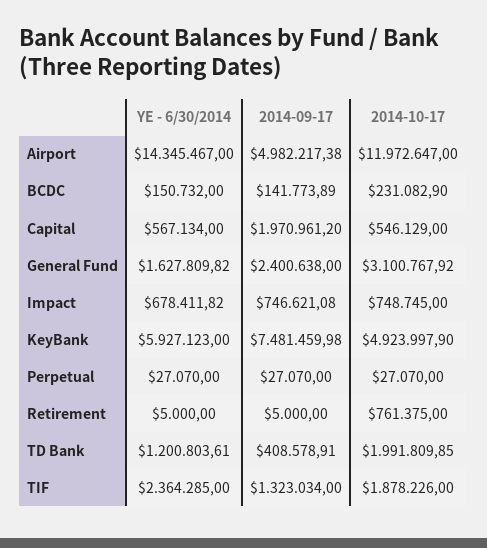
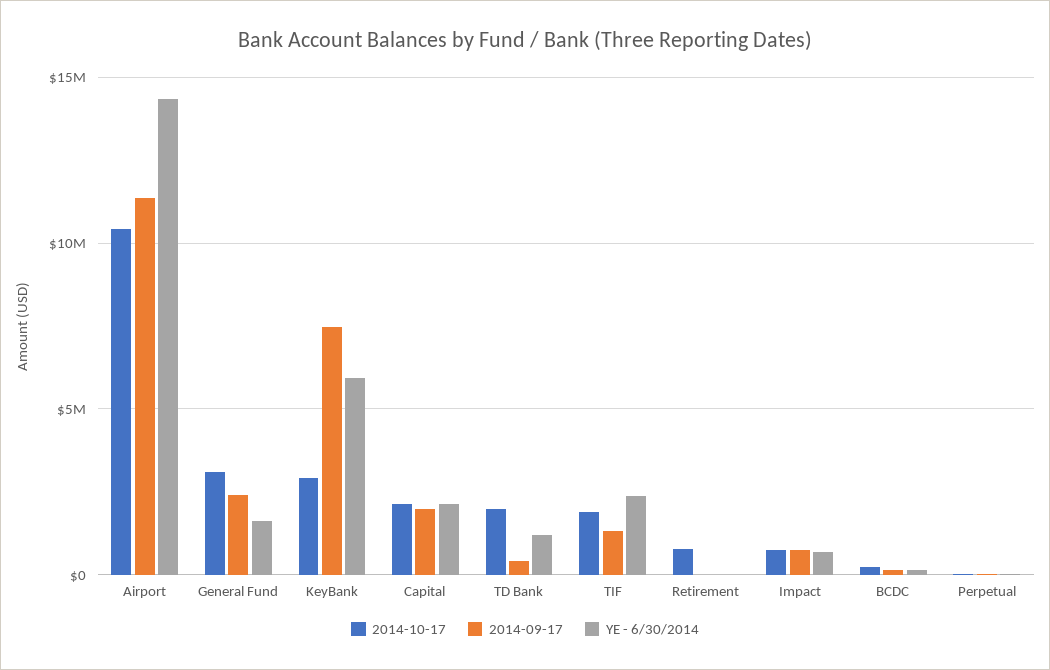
2014-09-17, Airport: 4982217.38 -> 11500000
2014-10-17, Airport: 11972647 -> 10500000
YE - 6/30/2014, Capital: 567134 -> 2000000
2014-10-17, Capital: 546129 -> 2000000
2014-10-17, KeyBank: 4923997.9 -> 3000000

